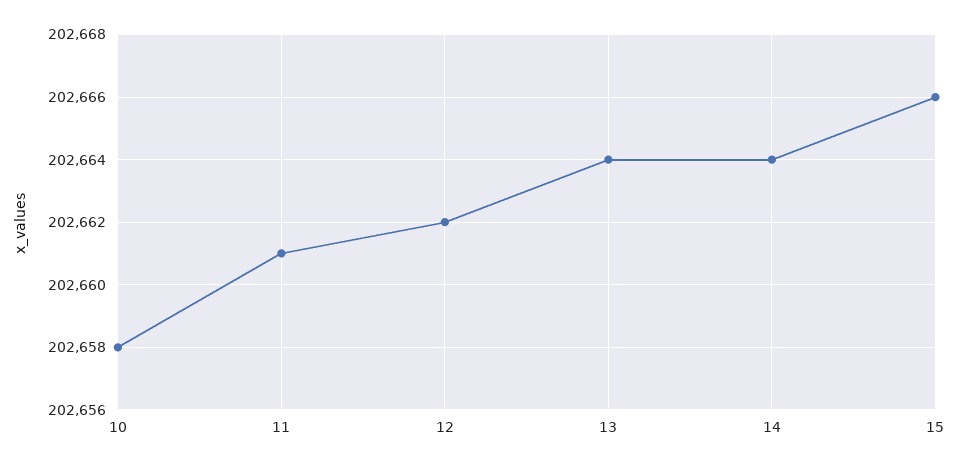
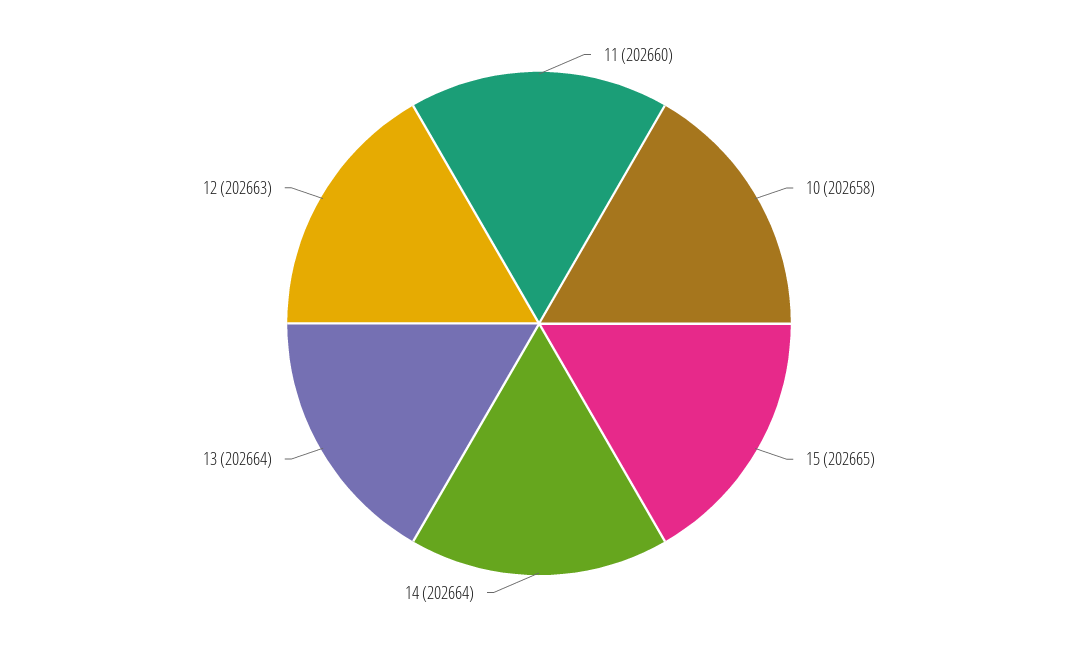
11: 202661 -> 202660
12: 202662 -> 202663
15: 202666 -> 202665

